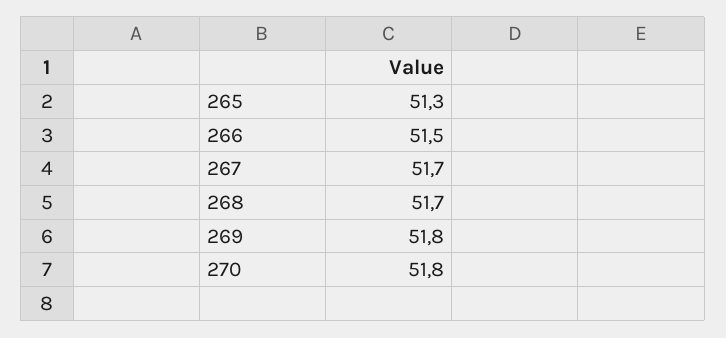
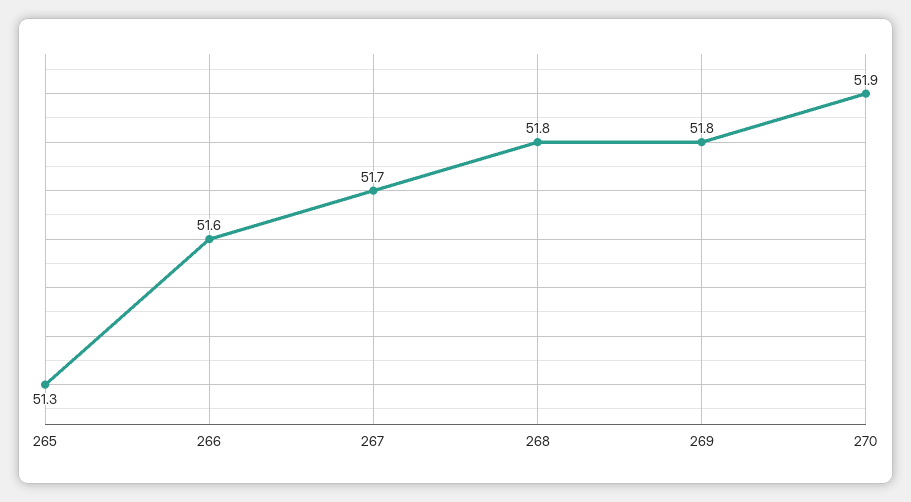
266: 51.5 -> 51.6
268: 51.7 -> 51.8
270: 51.8 -> 51.9

